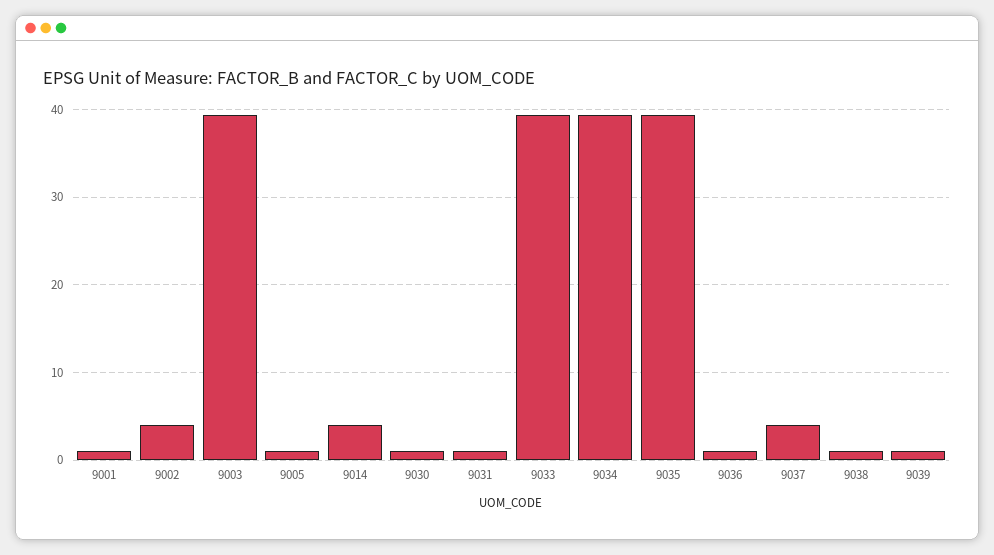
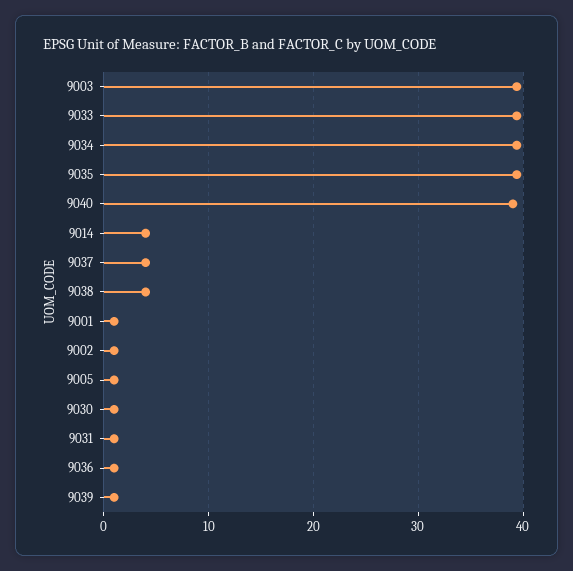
9002: 4 -> 1
9038: 1 -> 4
9040: none -> 39

